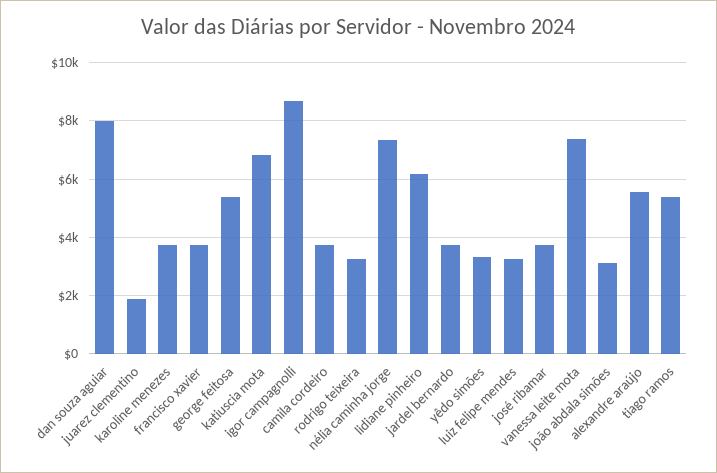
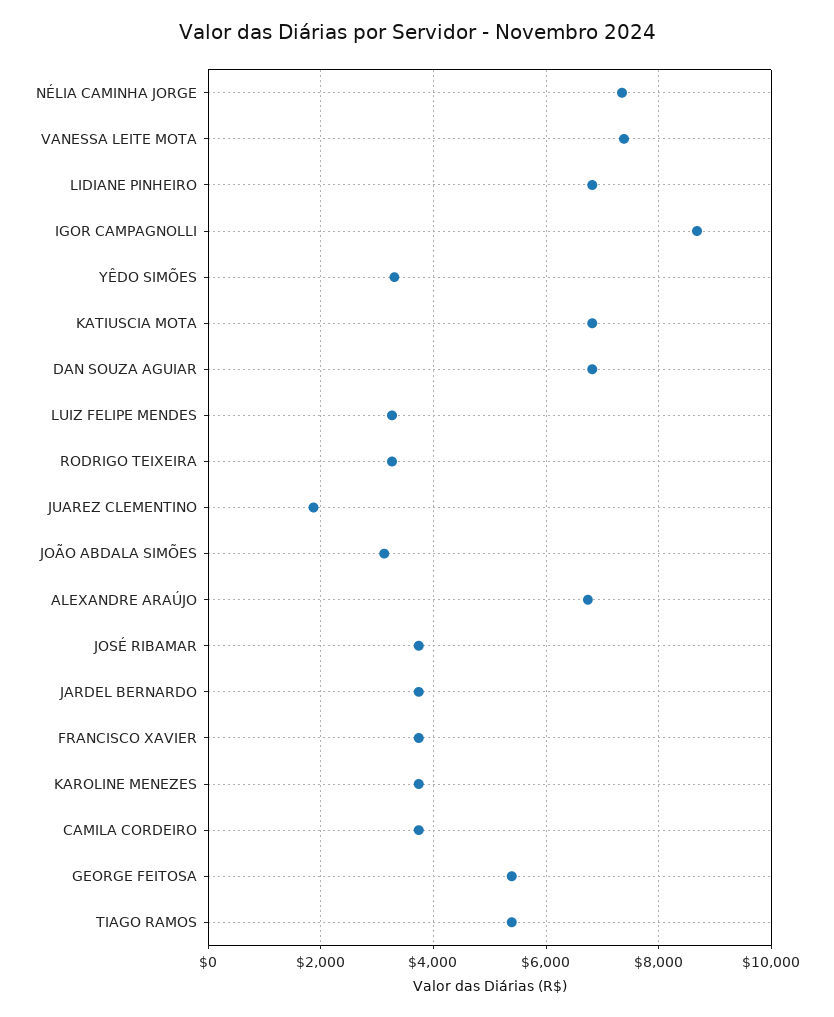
dan souza aguiar: 8000 -> 6800
lidiane pinheiro: 6250 -> 6800
alexandre araújo: 5500 -> 6800

